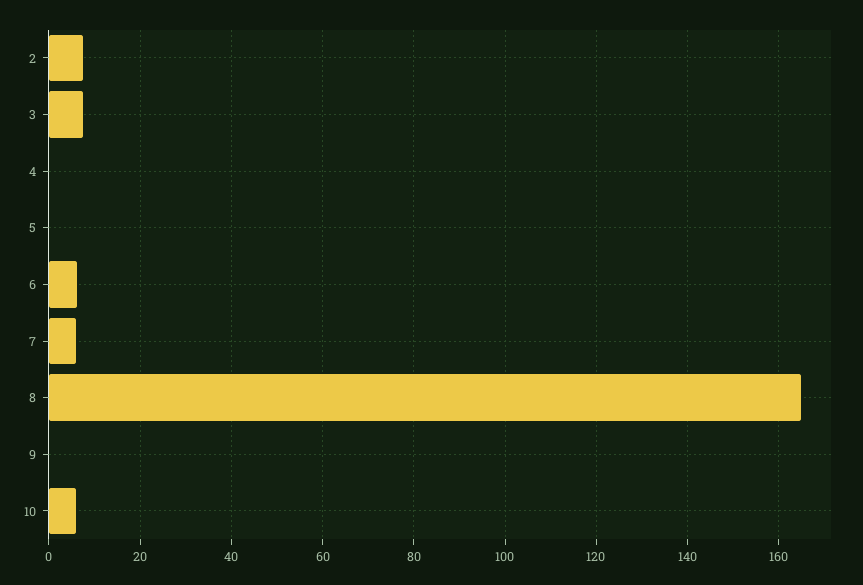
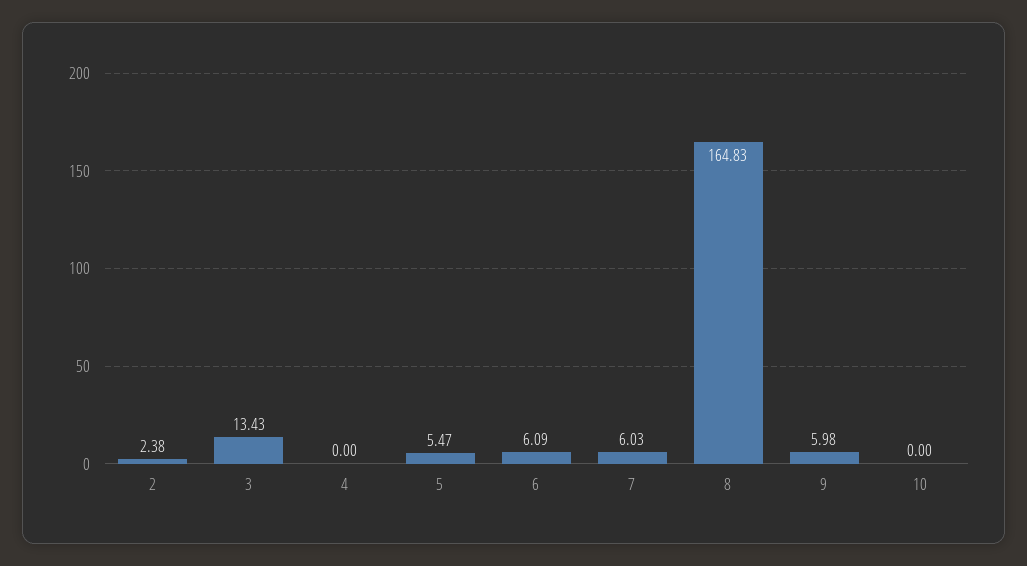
2: 8 -> 2.38
3: 8 -> 13.43
5: 0 -> 5.47
9: 0 -> 5.98
10: 6 -> 0

